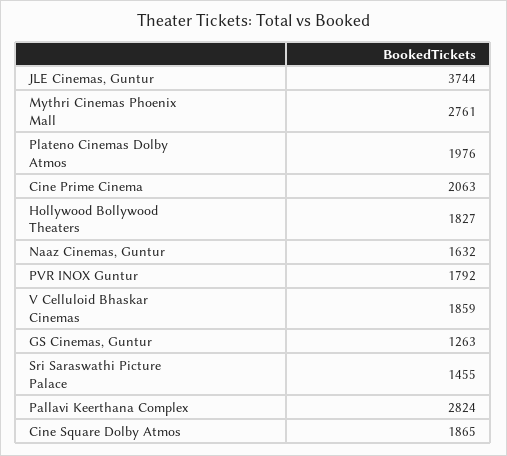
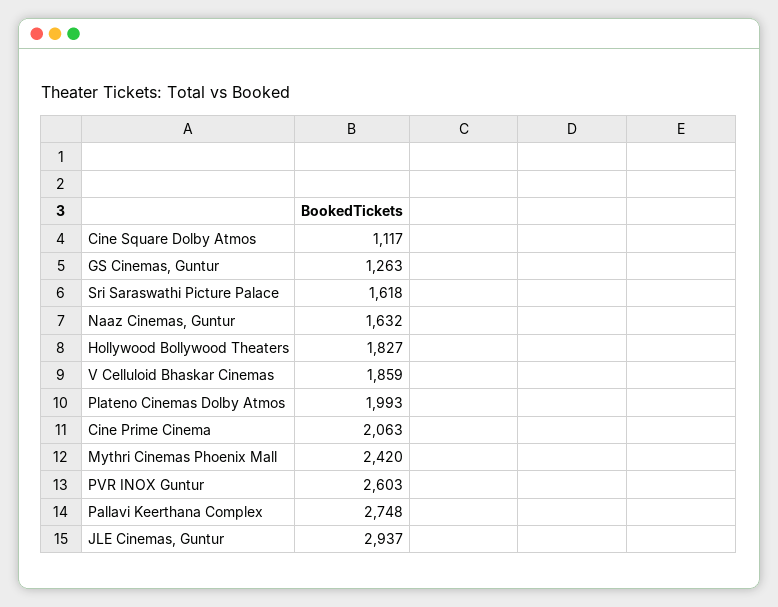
JLE Cinemas, Guntur: 3744 -> 2937
Mythri Cinemas Phoenix Mall: 2761 -> 2420
Plateno Cinemas Dolby Atmos: 1976 -> 1993
PVR INOX Guntur: 1792 -> 2603
Sri Saraswathi Picture Palace: 1455 -> 1618
Pallavi Keerthana Complex: 2824 -> 2748
Cine Square Dolby Atmos: 1865 -> 1117

